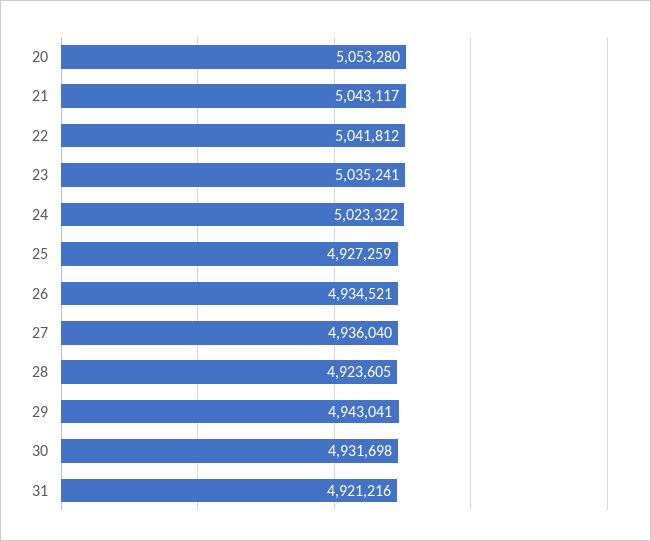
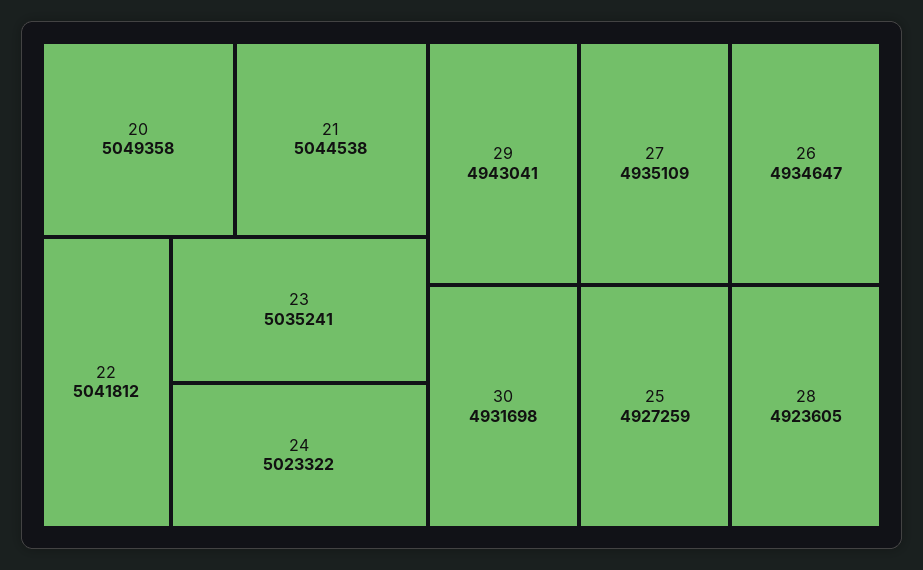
20: 5053280 -> 5049358
21: 5043117 -> 5044538
26: 4934521 -> 4934647
27: 4936040 -> 4935109
31: 4921216 -> none

